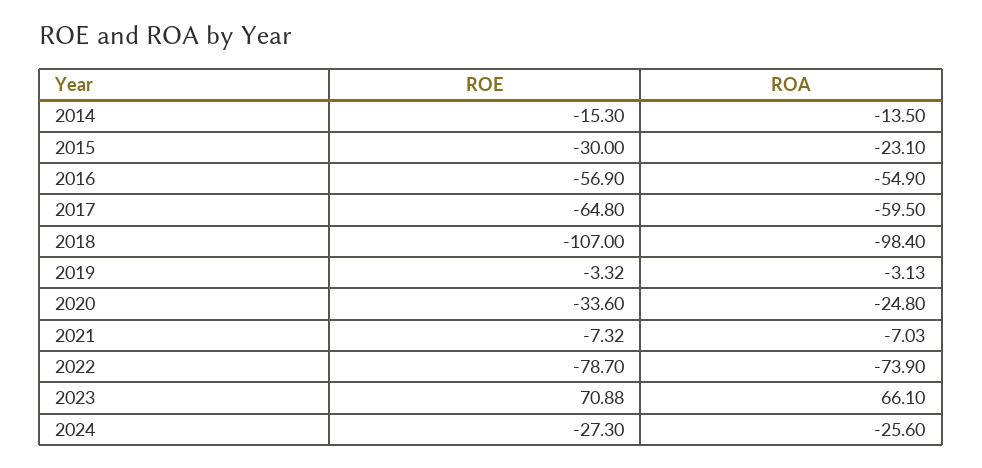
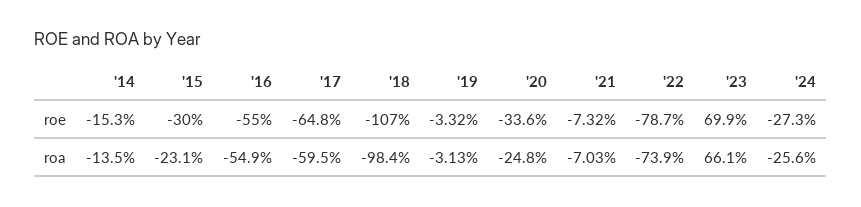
ROE, 2016: -56.9 -> -55
ROE, 2023: 70.88 -> 69.9

